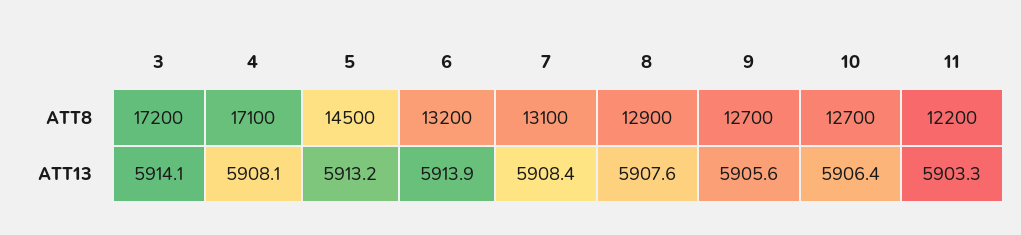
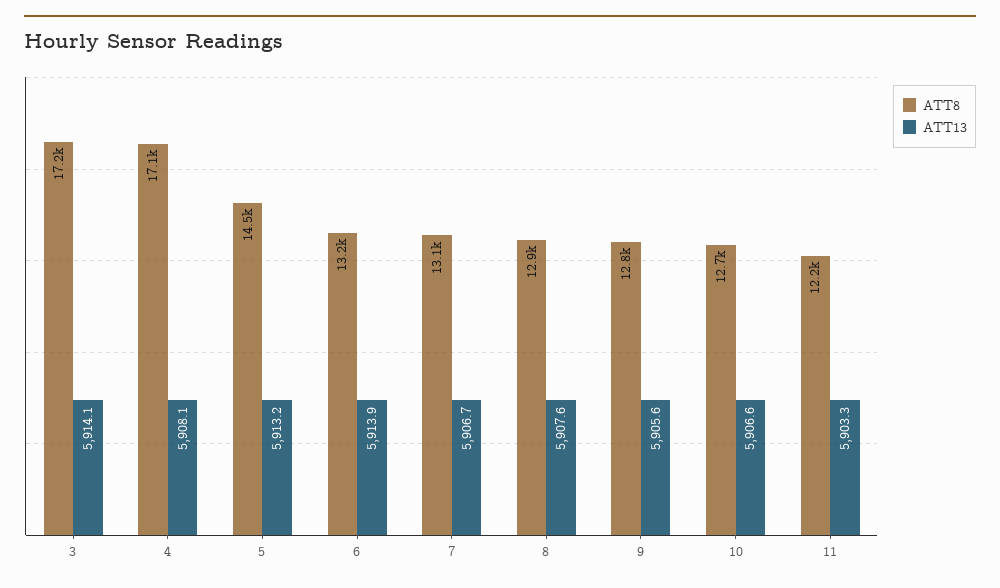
ATT8, 9: 12700 -> 12800
ATT13, 7: 5908.4 -> 5906.7
ATT13, 10: 5906.4 -> 5906.6

